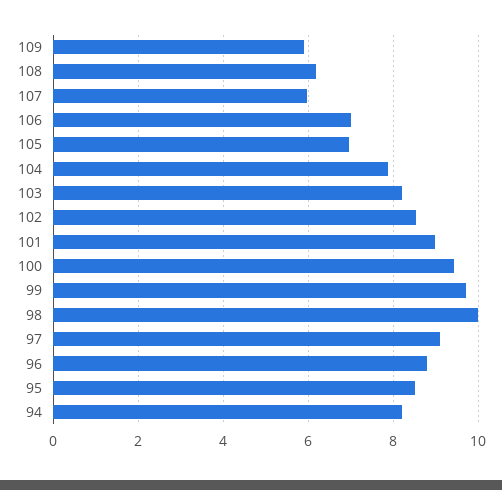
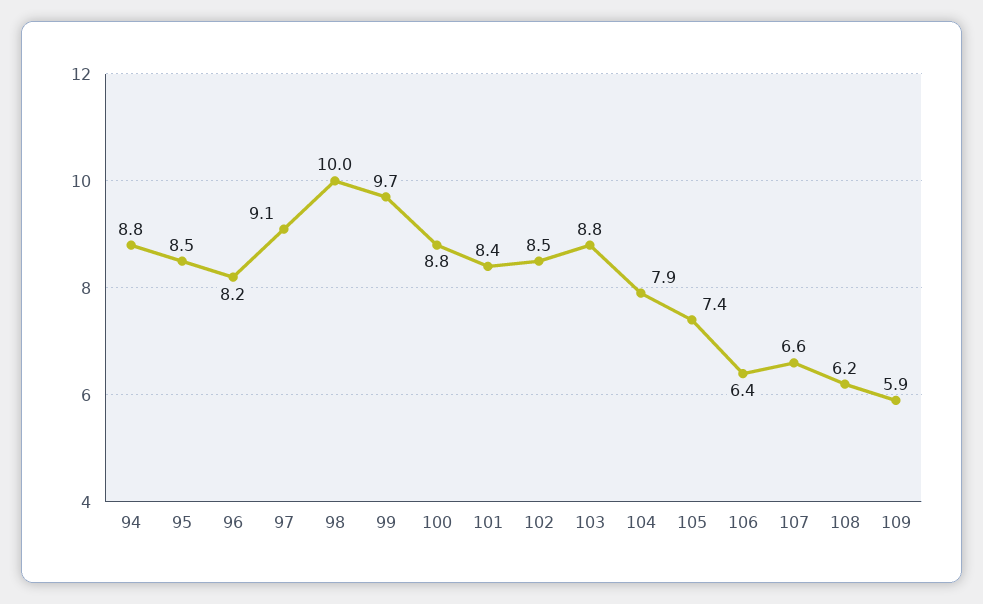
107: 6 -> 6.6
106: 7 -> 6.4
105: 7 -> 7.4
103: 8.2 -> 8.8
101: 9 -> 8.4
100: 9.4 -> 8.8
96: 8.8 -> 8.2
94: 8.2 -> 8.8

